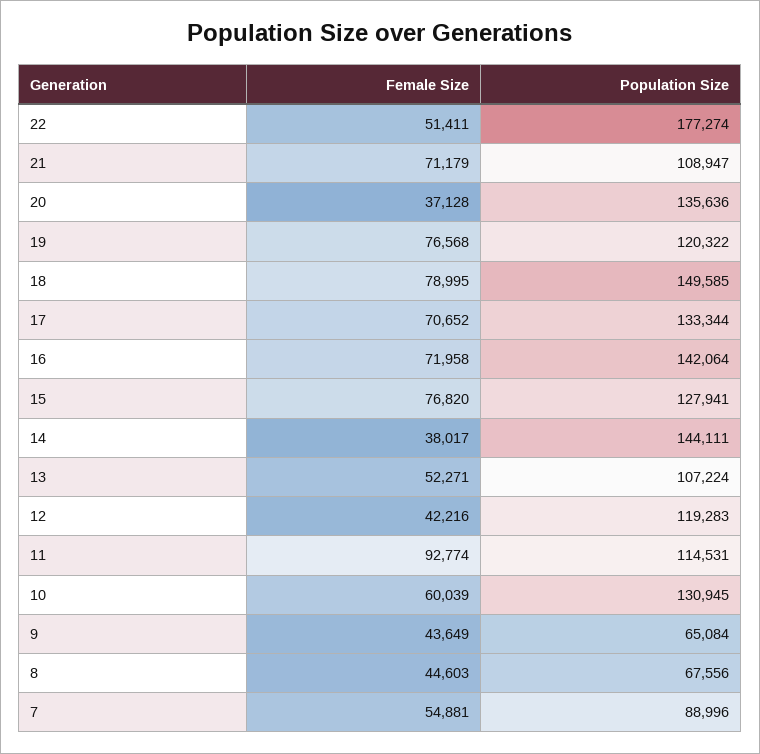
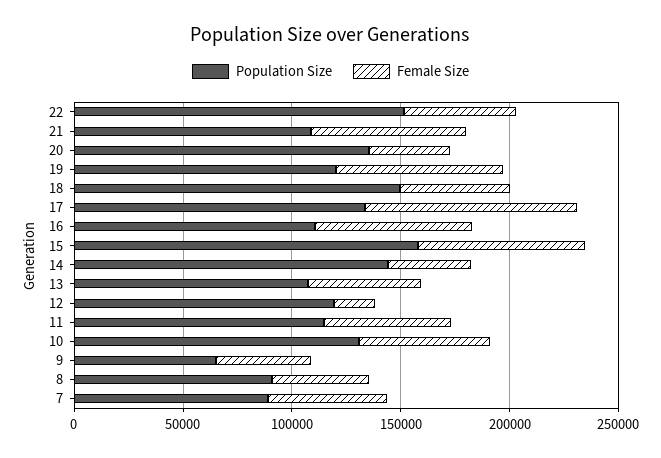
Population Size, 22: 177274 -> 150000
Female Size, 18: 78995 -> 50000
Female Size, 17: 70652 -> 100000
Population Size, 16: 142064 -> 110000
Population Size, 15: 127941 -> 160000
Female Size, 12: 42216 -> 20000
Female Size, 11: 92774 -> 60000
Population Size, 8: 67556 -> 90000

